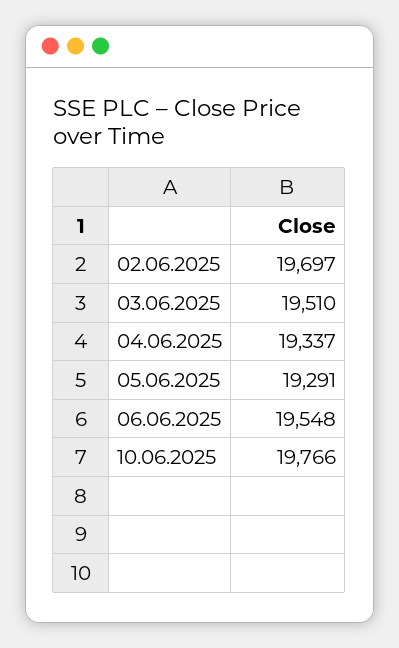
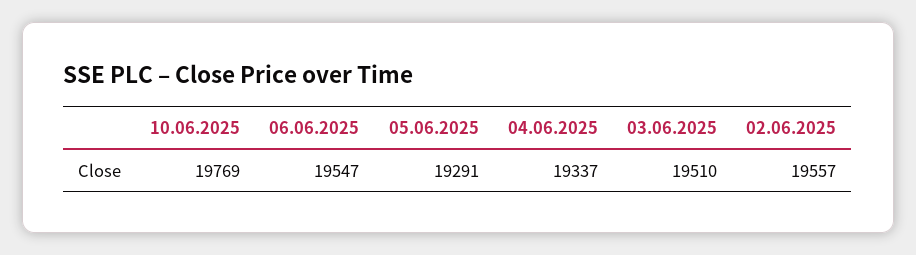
02.06.2025: 19697 -> 19557
06.06.2025: 19548 -> 19547
10.06.2025: 19766 -> 19769

